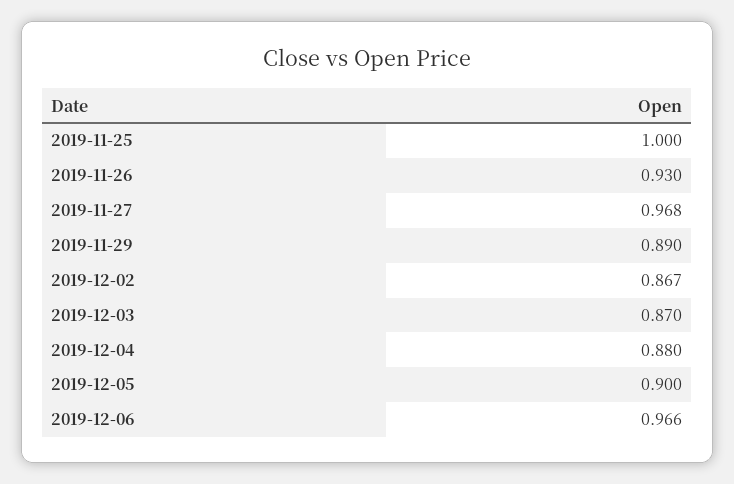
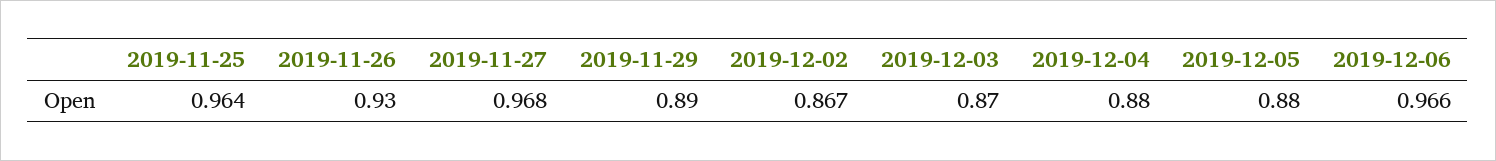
2019-11-25: 1 -> 0.964
2019-12-05: 0.9 -> 0.88

